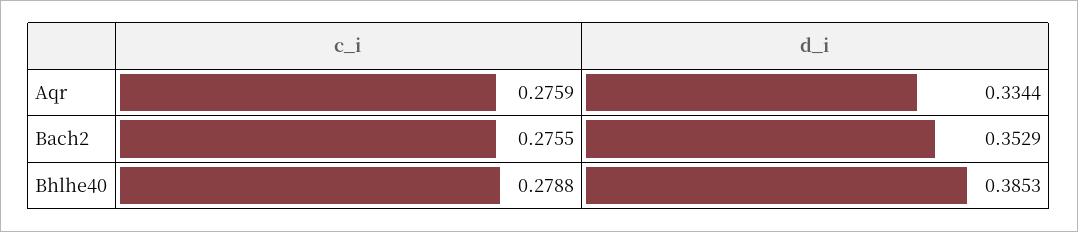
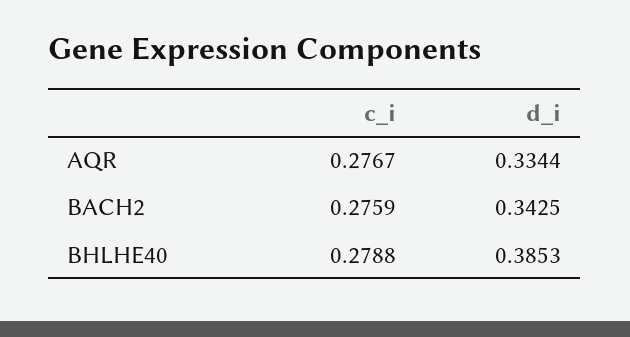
c_i, Aqr: 0.2759 -> 0.2767
c_i, Bach2: 0.2755 -> 0.2759
d_i, Bach2: 0.3529 -> 0.3425

